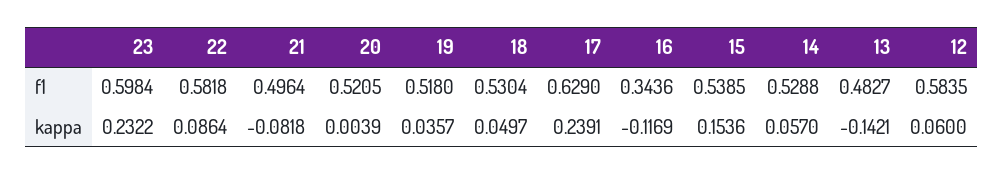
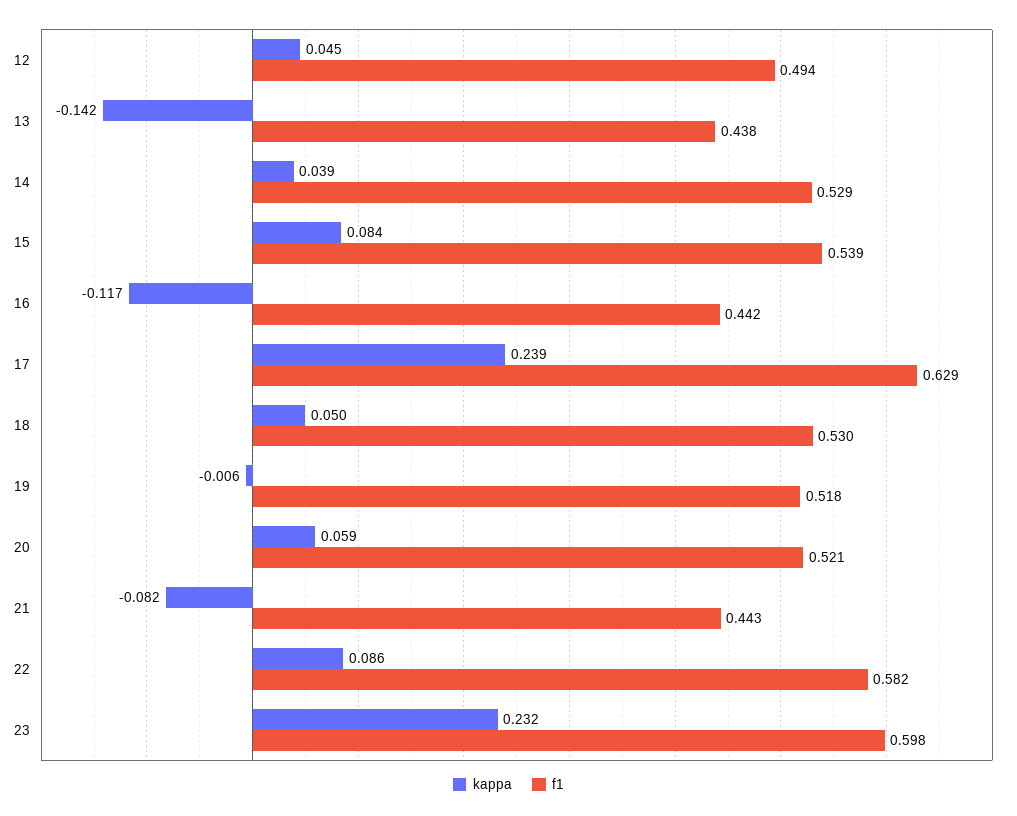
f1, 21: 0.4964 -> 0.443
f1, 16: 0.3436 -> 0.442
f1, 13: 0.4827 -> 0.438
f1, 12: 0.5835 -> 0.494
kappa, 20: 0.0039 -> 0.059
kappa, 19: 0.0357 -> -0.006
kappa, 15: 0.1536 -> 0.084
kappa, 14: 0.057 -> 0.039
kappa, 12: 0.06 -> 0.045

